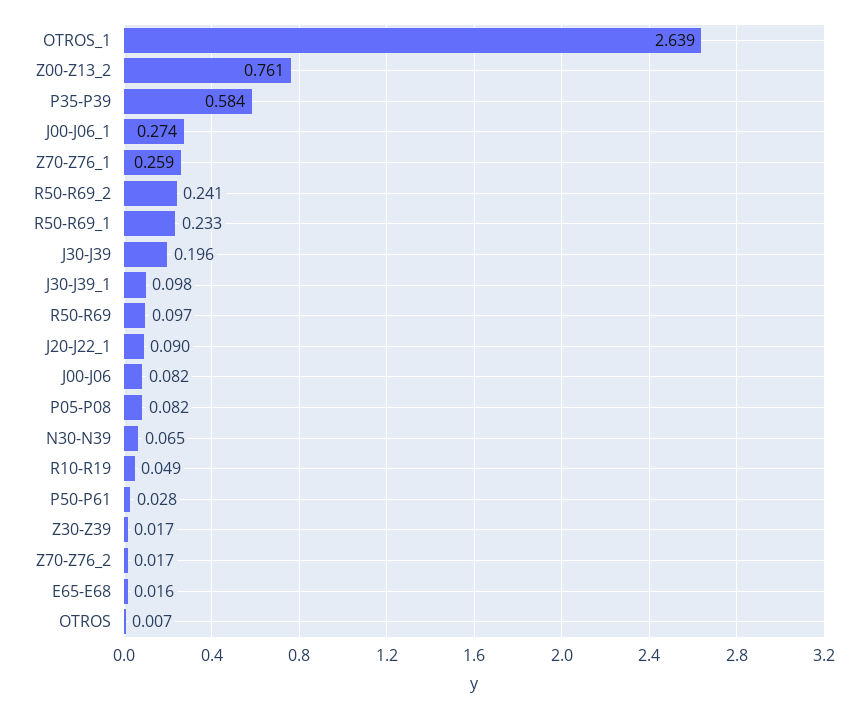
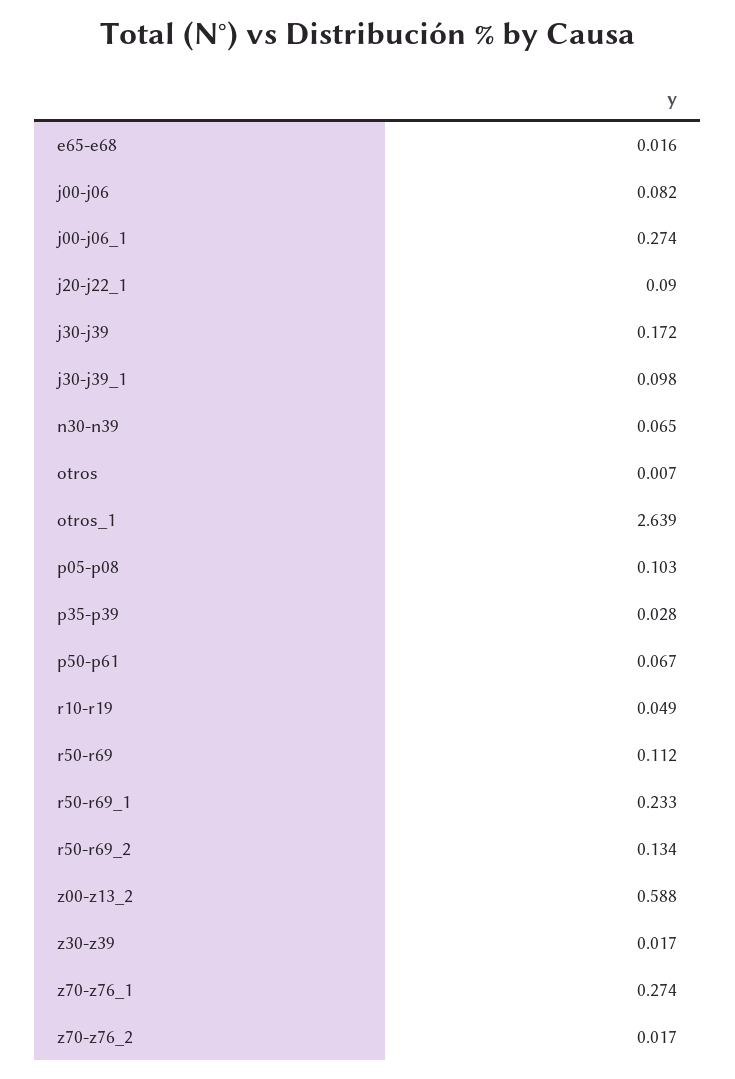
Z00-Z13_2: 0.761 -> 0.588
P35-P39: 0.584 -> 0.028
Z70-Z76_1: 0.259 -> 0.274
R50-R69_2: 0.241 -> 0.134
J30-J39: 0.196 -> 0.172
R50-R69: 0.097 -> 0.112
P05-P08: 0.082 -> 0.103
P50-P61: 0.028 -> 0.067

